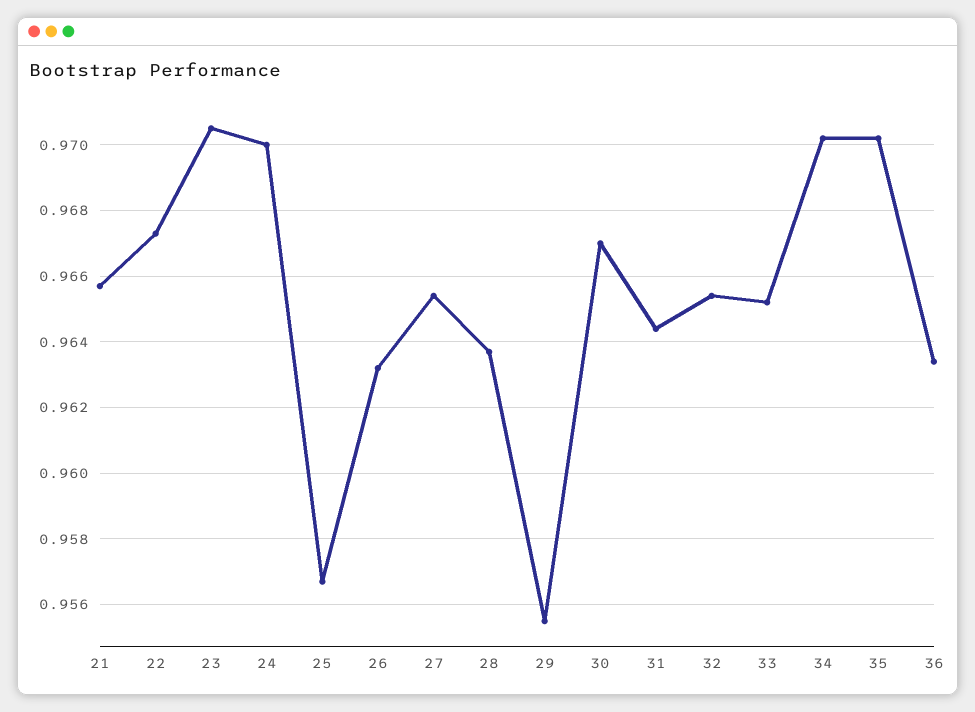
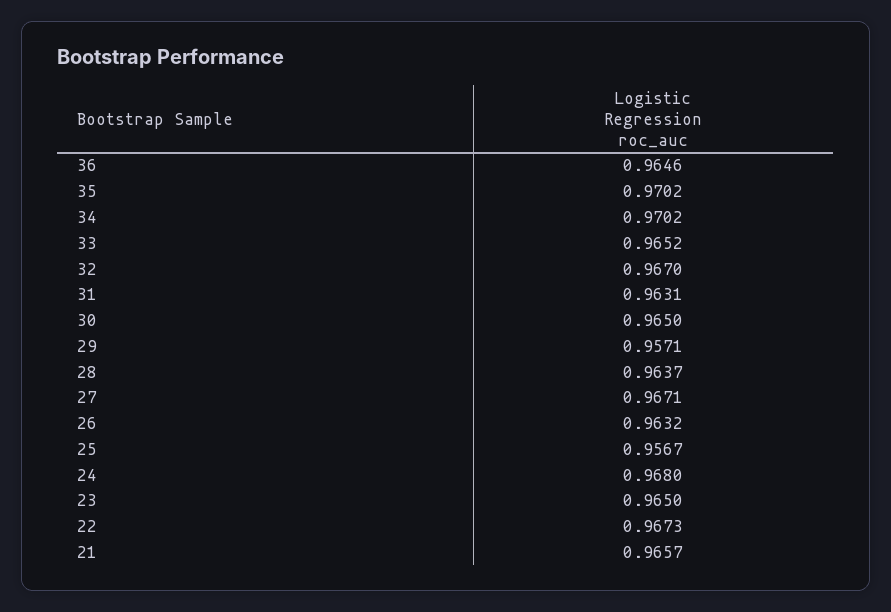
23: 0.9705 -> 0.965
24: 0.97 -> 0.968
27: 0.9655 -> 0.9671
29: 0.9555 -> 0.9571
30: 0.967 -> 0.965
31: 0.9645 -> 0.9631
32: 0.9655 -> 0.967
36: 0.9635 -> 0.9646

